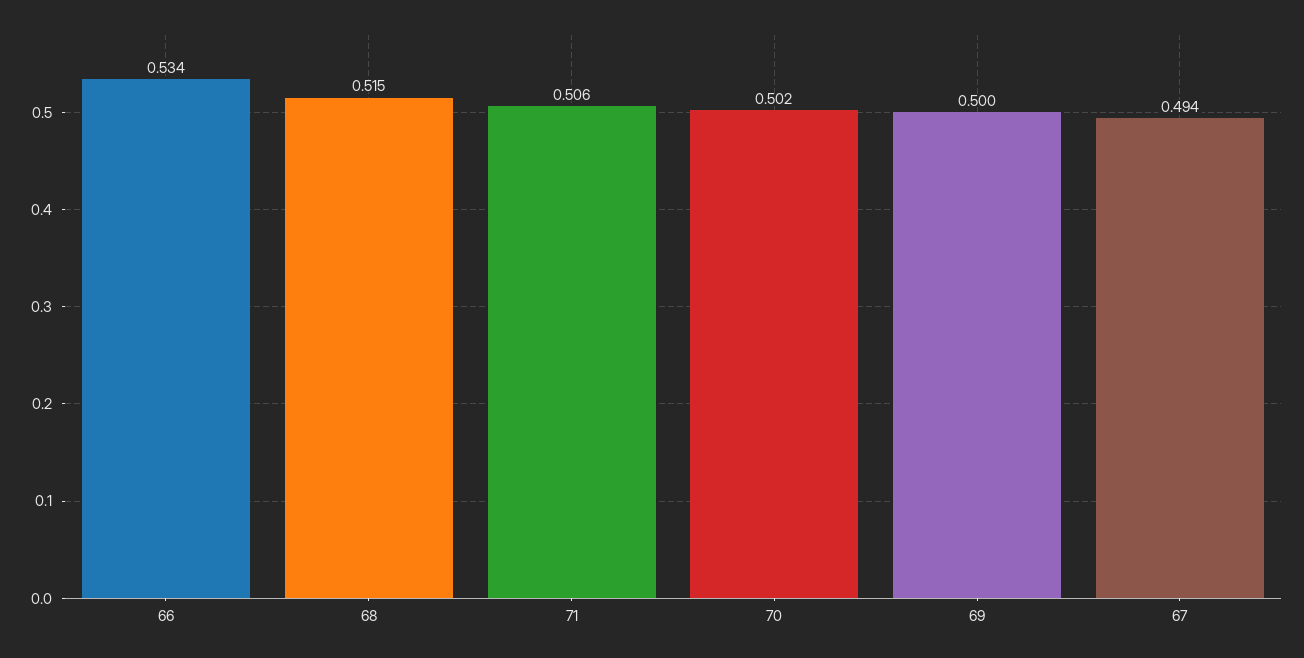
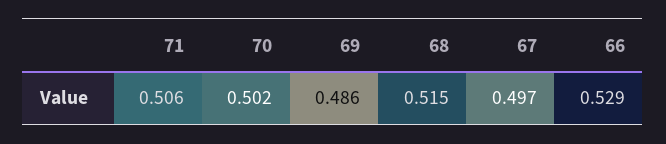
66: 0.534 -> 0.529
69: 0.5 -> 0.486
67: 0.494 -> 0.497

